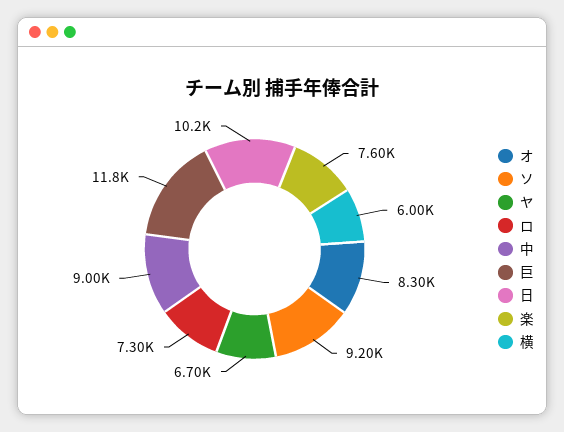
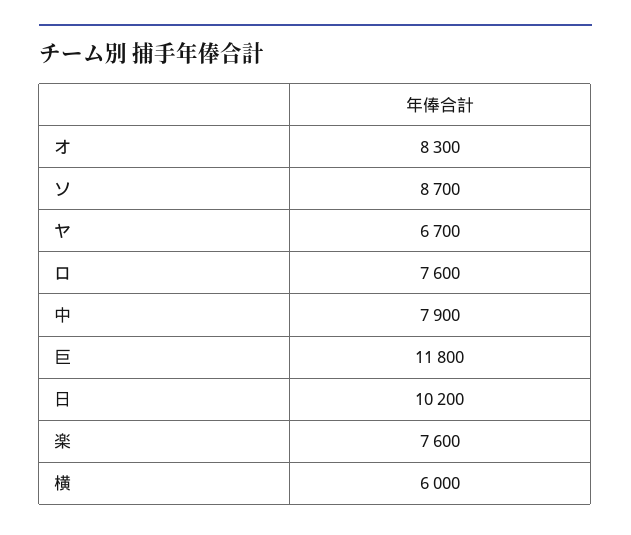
ソ: 9200 -> 8700
ロ: 7300 -> 7600
中: 9000 -> 7900

